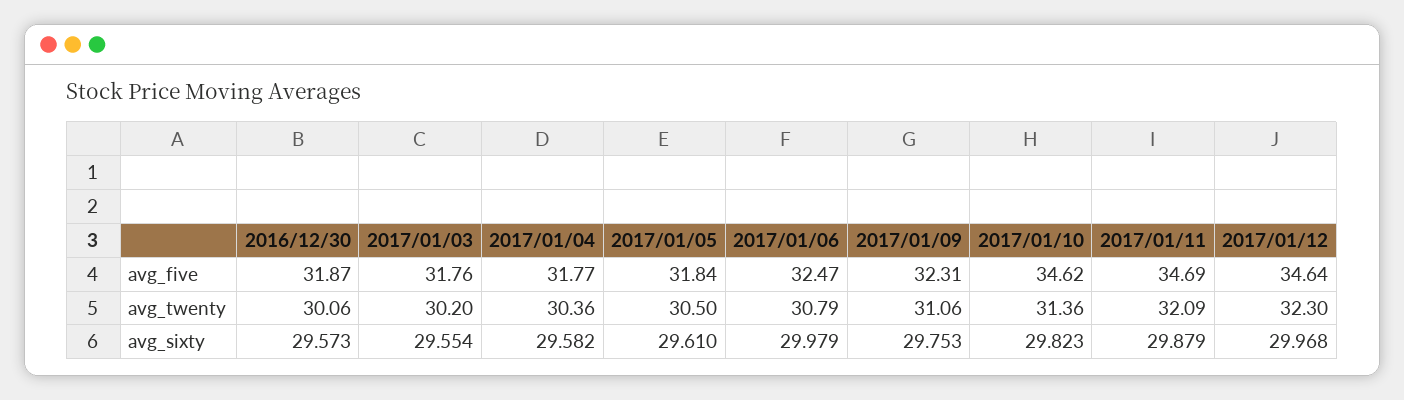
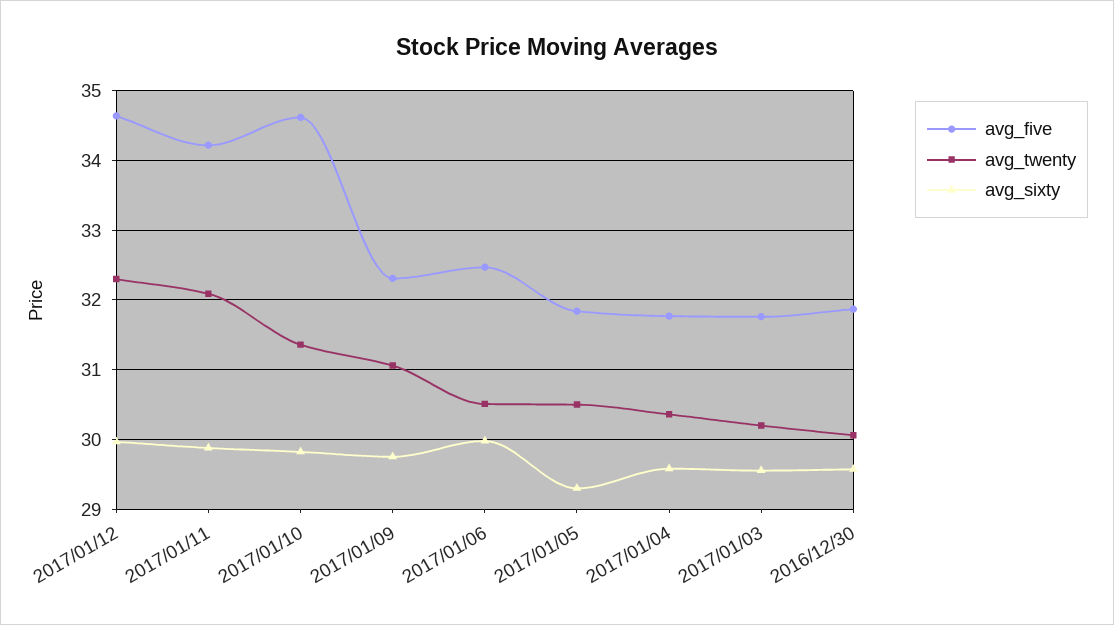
avg_five, 2017/01/11: 34.69 -> 34.2
avg_twenty, 2017/01/06: 30.79 -> 30.5
avg_sixty, 2017/01/05: 29.61 -> 29.3

